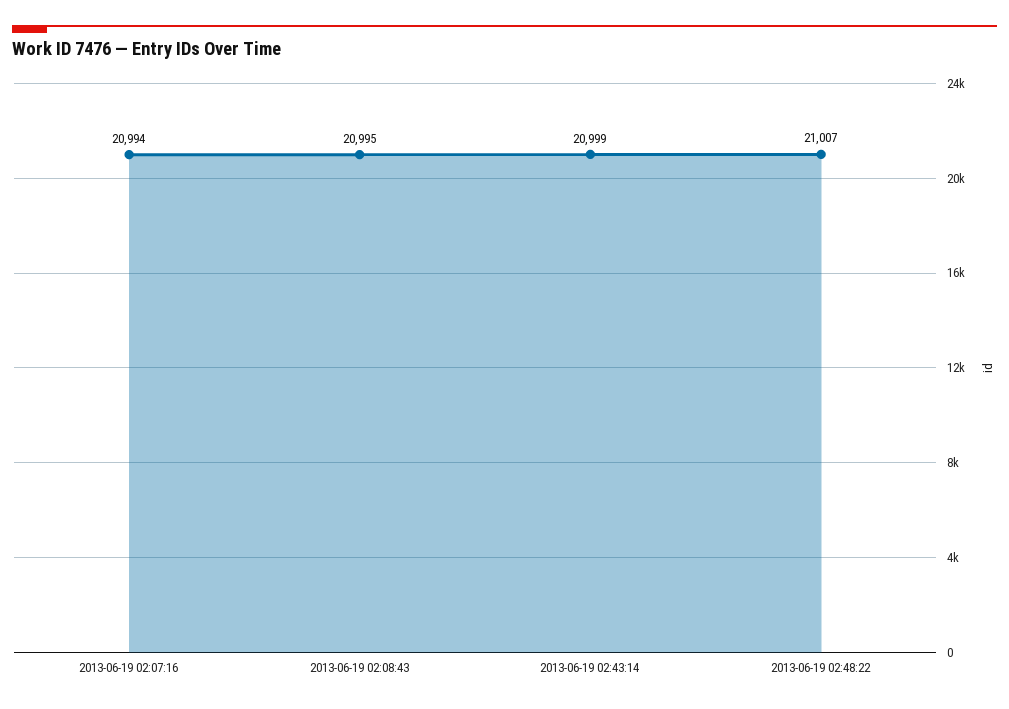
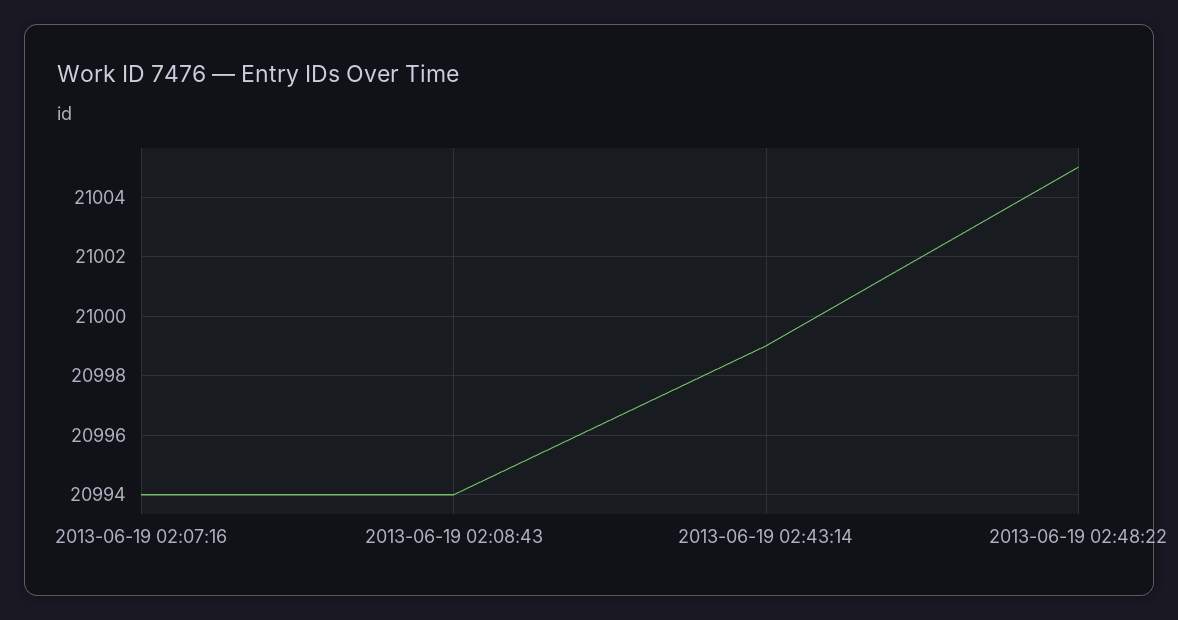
2013-06-19 02:08:43: 20995 -> 20994
2013-06-19 02:48:22: 21007 -> 21005

